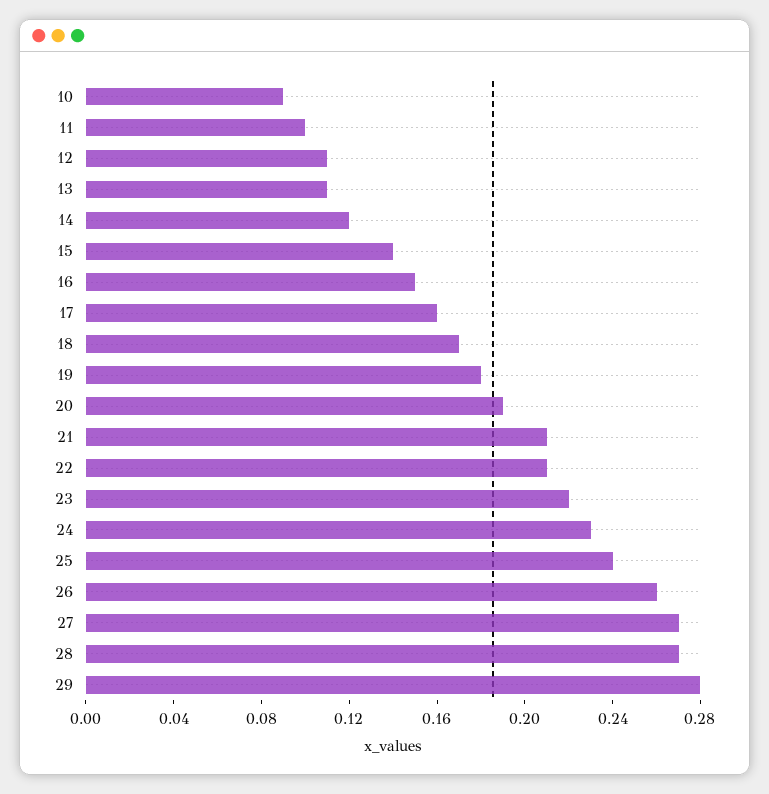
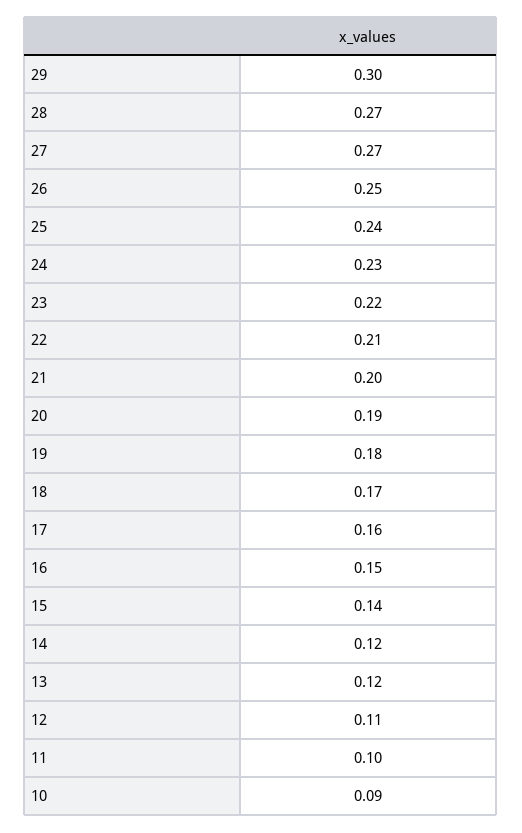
13: 0.11 -> 0.12
21: 0.21 -> 0.2
26: 0.26 -> 0.25
29: 0.28 -> 0.3

